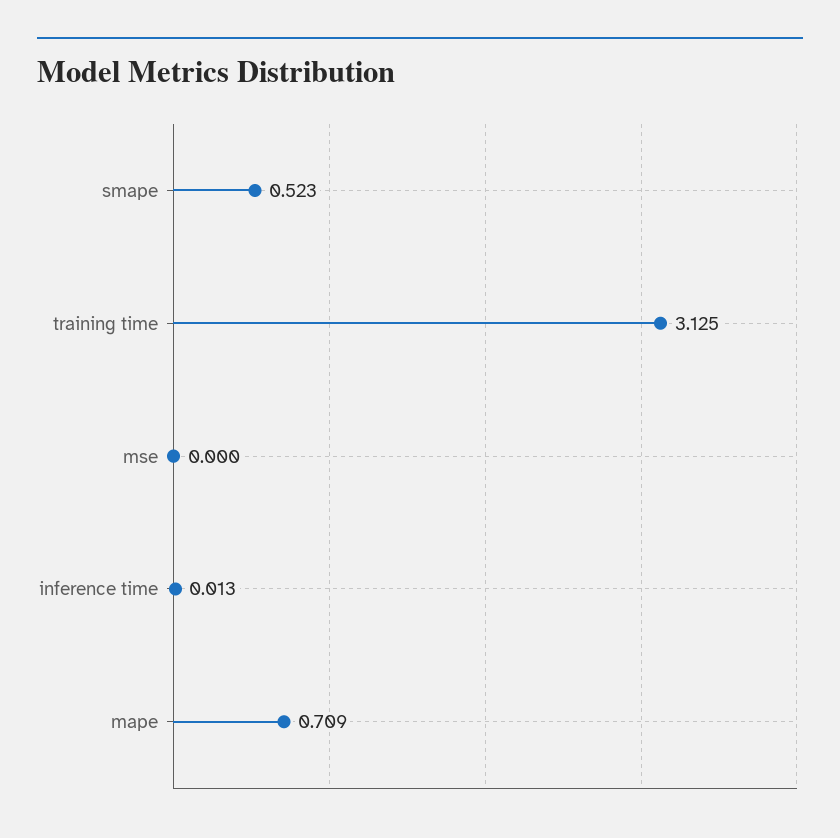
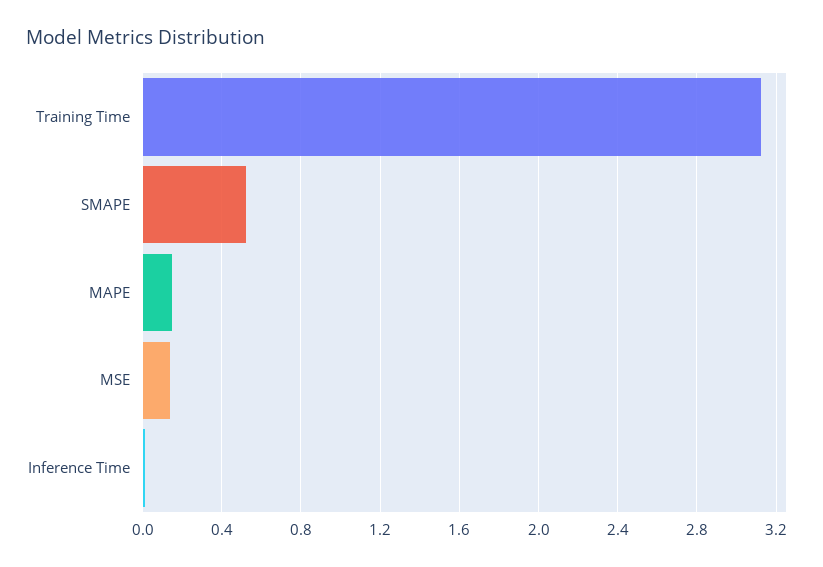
mse: 0 -> 0.15
mape: 0.709 -> 0.15

